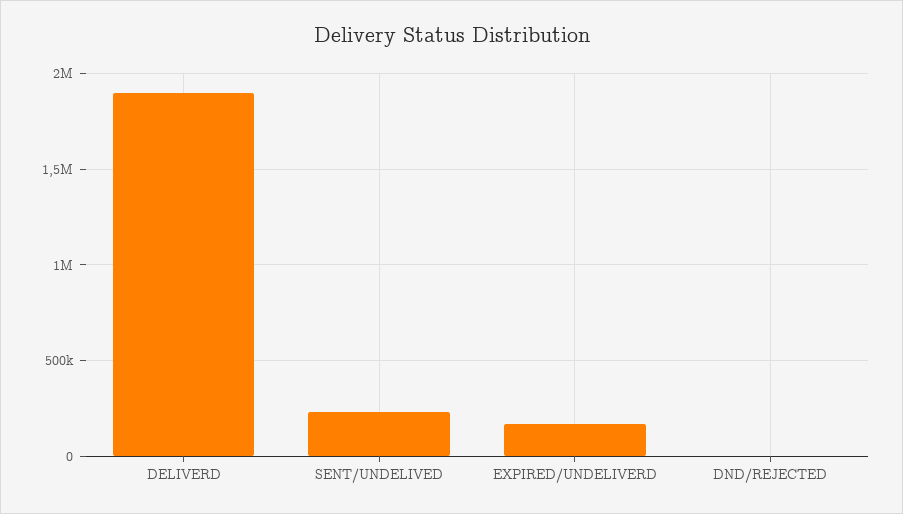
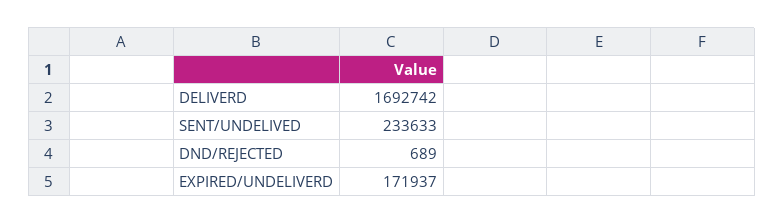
DELIVERD: 1900000 -> 1692742

